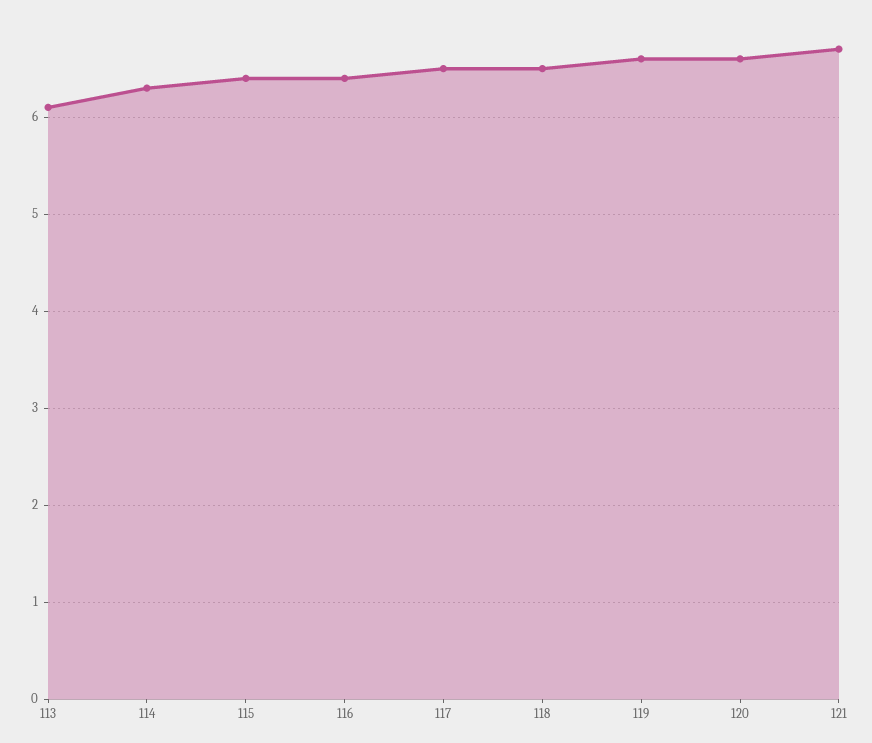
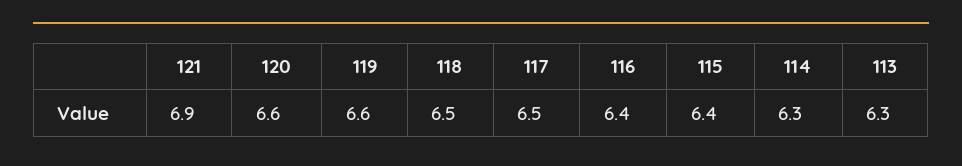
113: 6.1 -> 6.3
121: 6.7 -> 6.9

